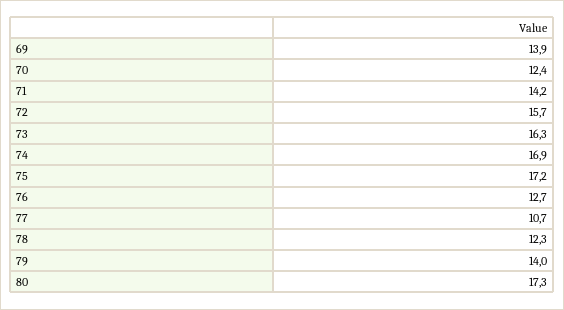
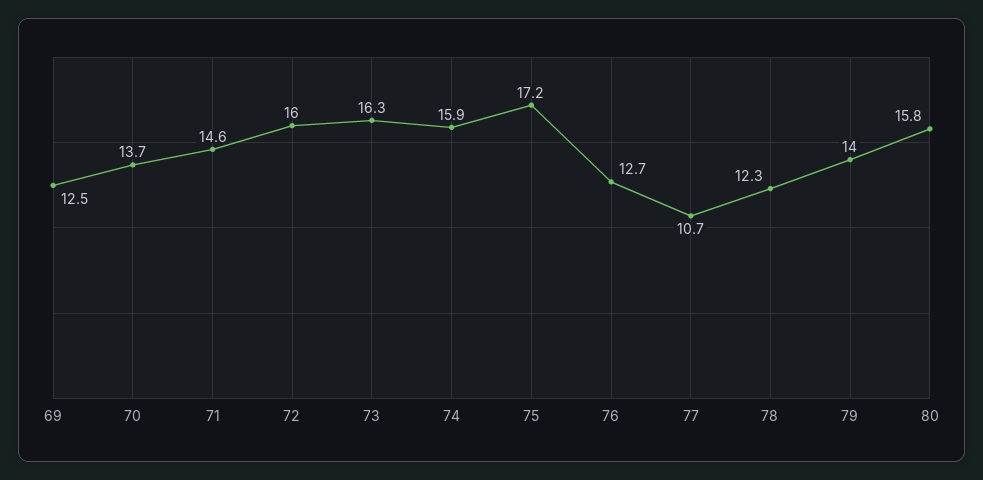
69: 13.9 -> 12.5
70: 12.4 -> 13.7
71: 14.2 -> 14.6
72: 15.7 -> 16
74: 16.9 -> 15.9
80: 17.3 -> 15.8

